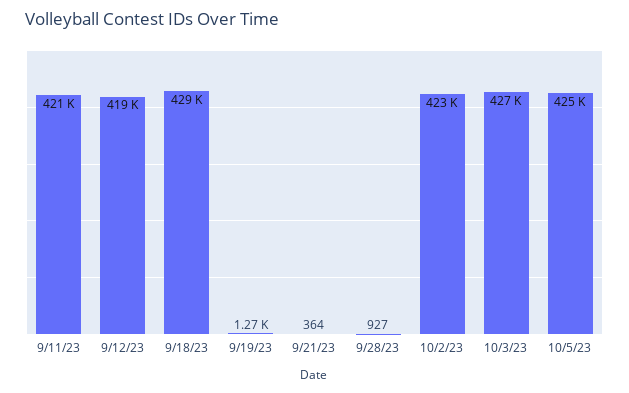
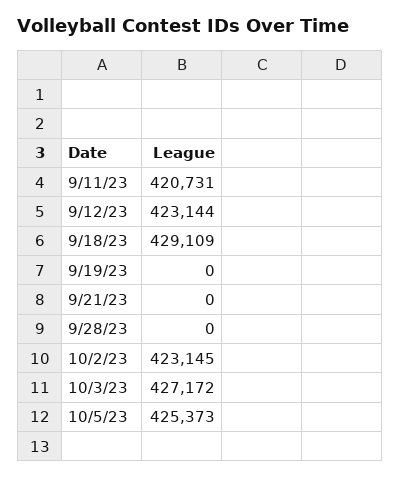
9/12/23: 419000 -> 423144
9/19/23: 1270 -> 0
9/21/23: 364 -> 0
9/28/23: 927 -> 0

